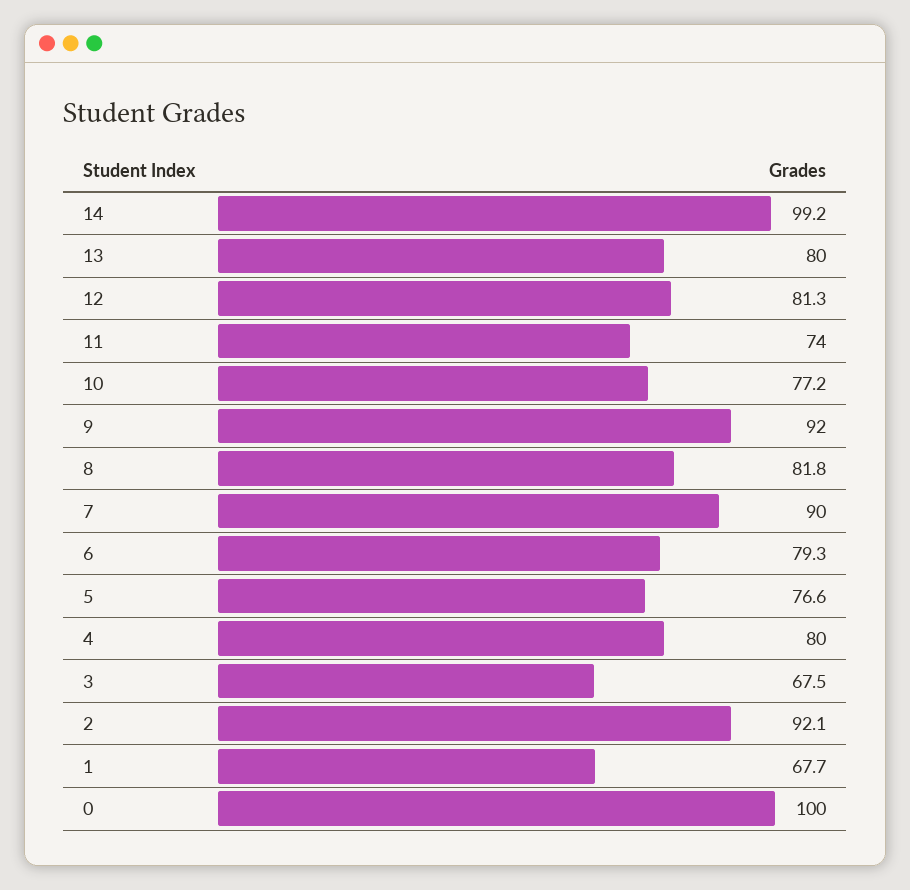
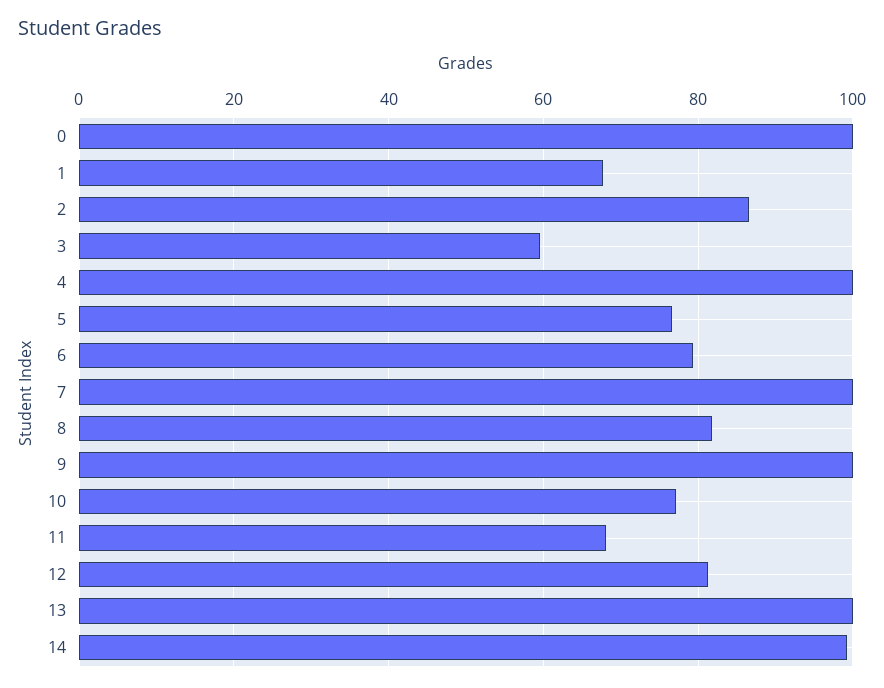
13: 80 -> 100
11: 74 -> 68
9: 92 -> 100
7: 90 -> 100
4: 80 -> 100
3: 67.5 -> 60
2: 92.1 -> 86

